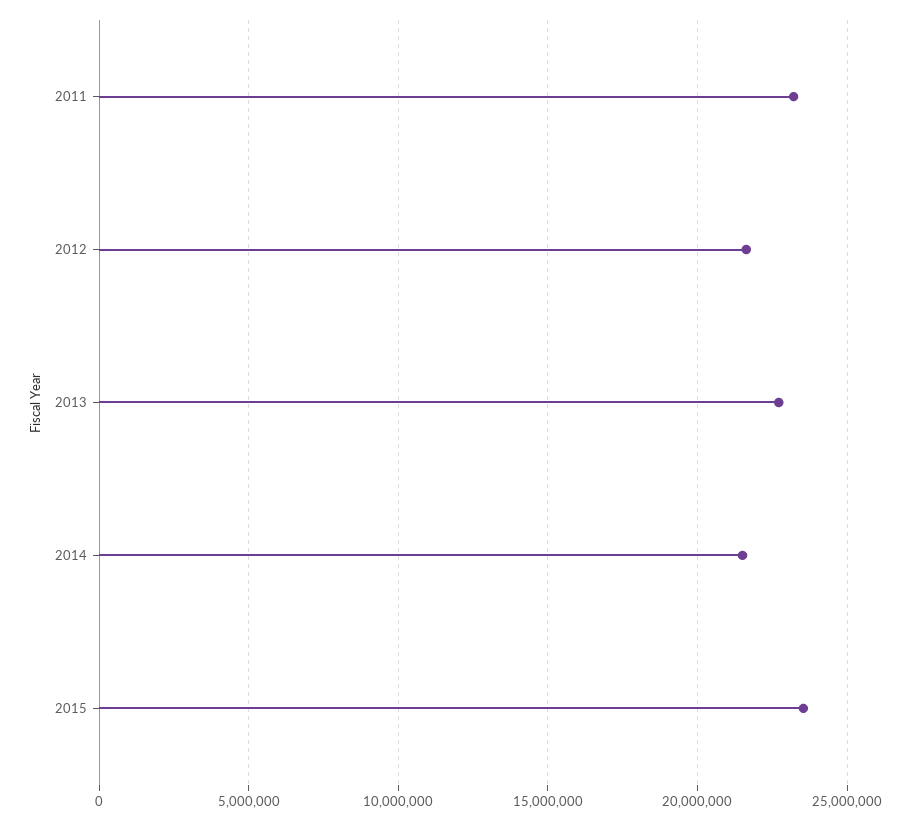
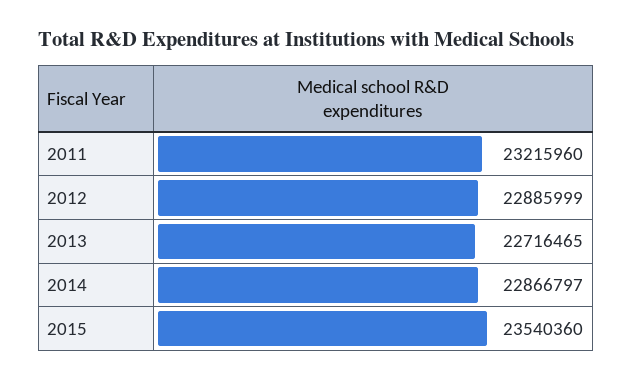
2012: 21500000 -> 22885999
2014: 21500000 -> 22866797

